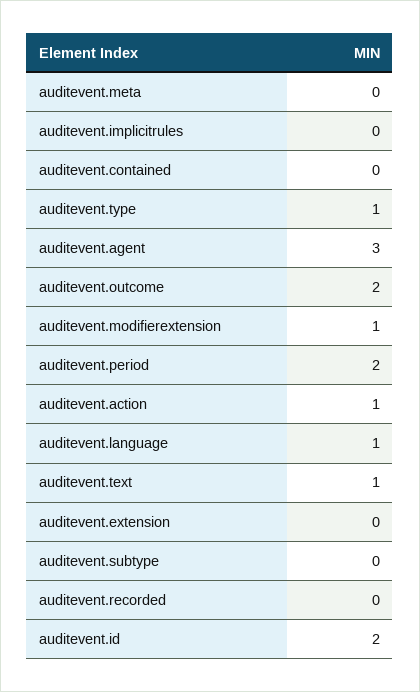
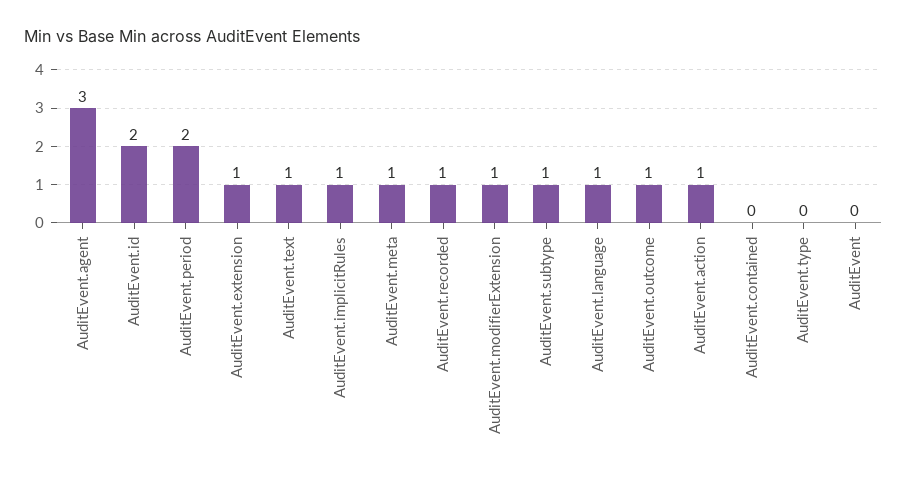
auditevent.meta: 0 -> 1
auditevent.implicitrules: 0 -> 1
auditevent.type: 1 -> 0
auditevent.outcome: 2 -> 1
auditevent.extension: 0 -> 1
auditevent.subtype: 0 -> 1
auditevent.recorded: 0 -> 1
AuditEvent: none -> 0

